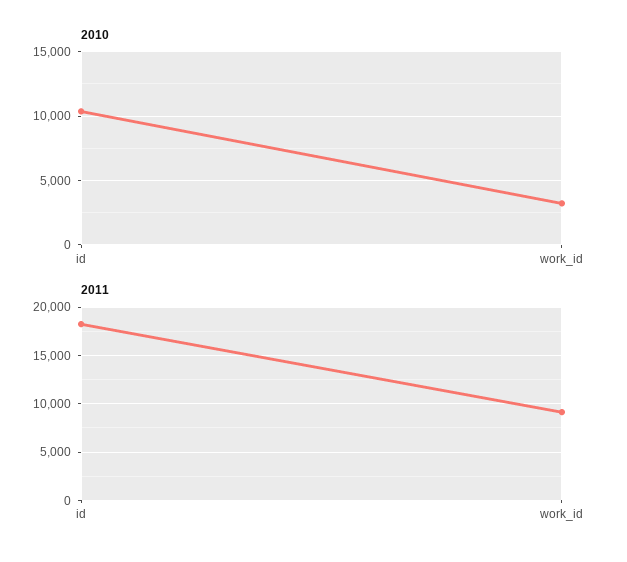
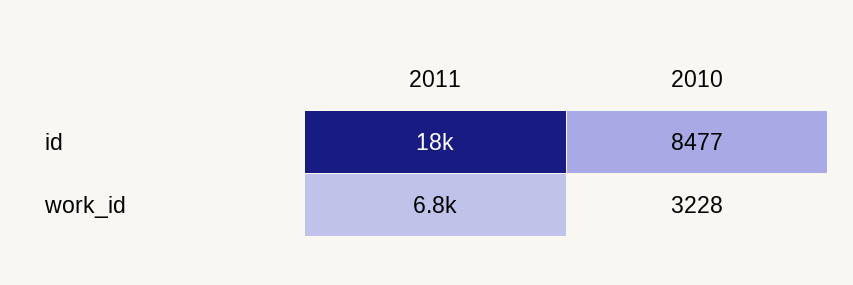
2010, id: 10500 -> 8477
2011, work_id: 9000 -> 6800

